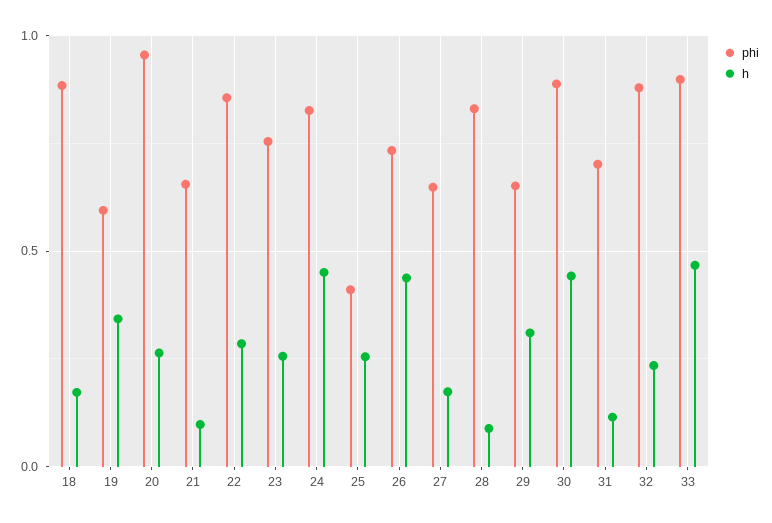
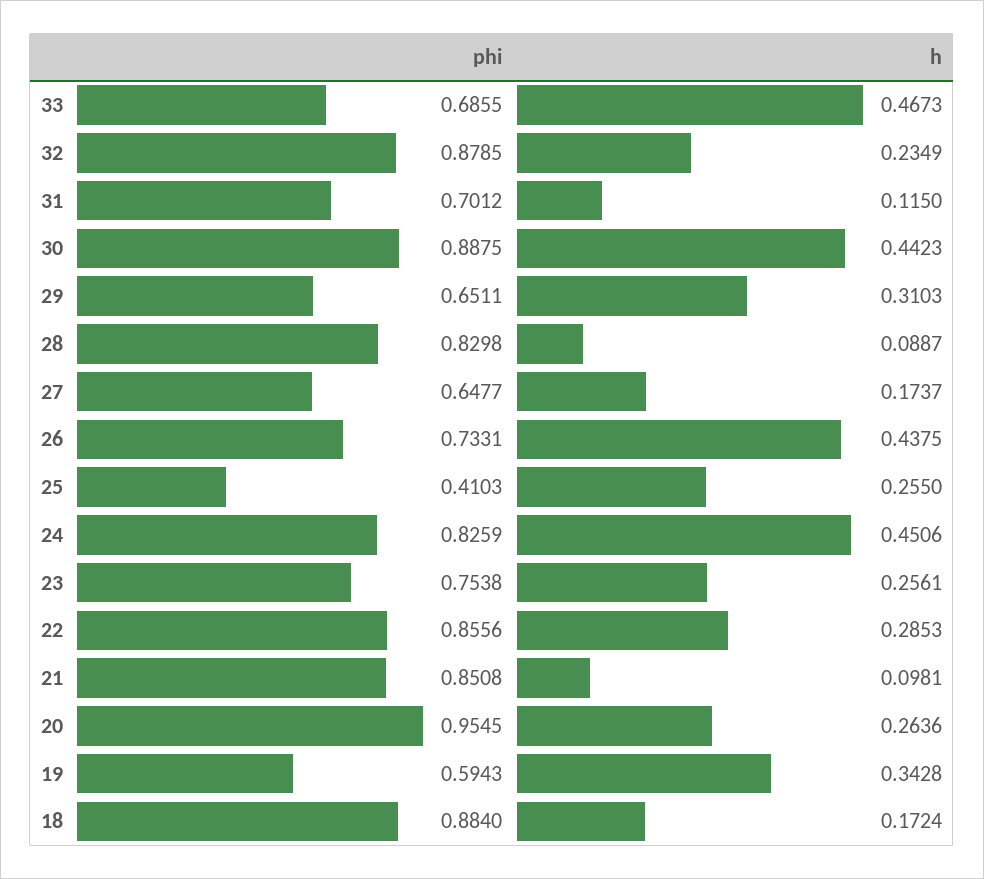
phi, 21: 0.65 -> 0.8508
phi, 33: 0.9 -> 0.6855

